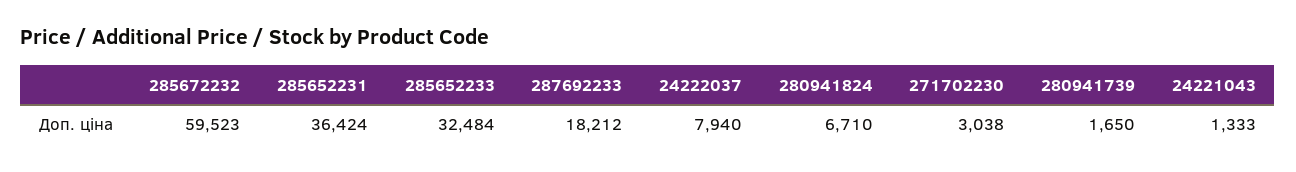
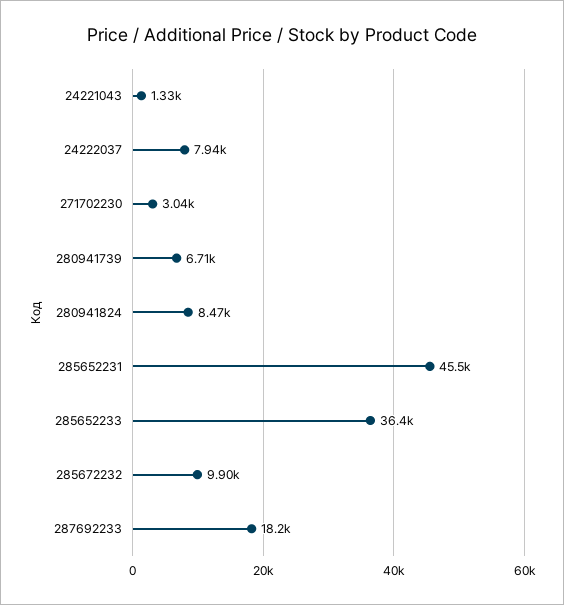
285672232: 59523 -> 9900
285652231: 36424 -> 45500
285652233: 32484 -> 36400
280941824: 6710 -> 8470
280941739: 1650 -> 6710

